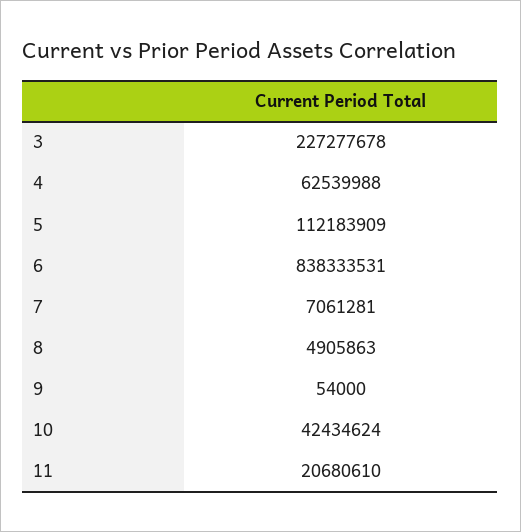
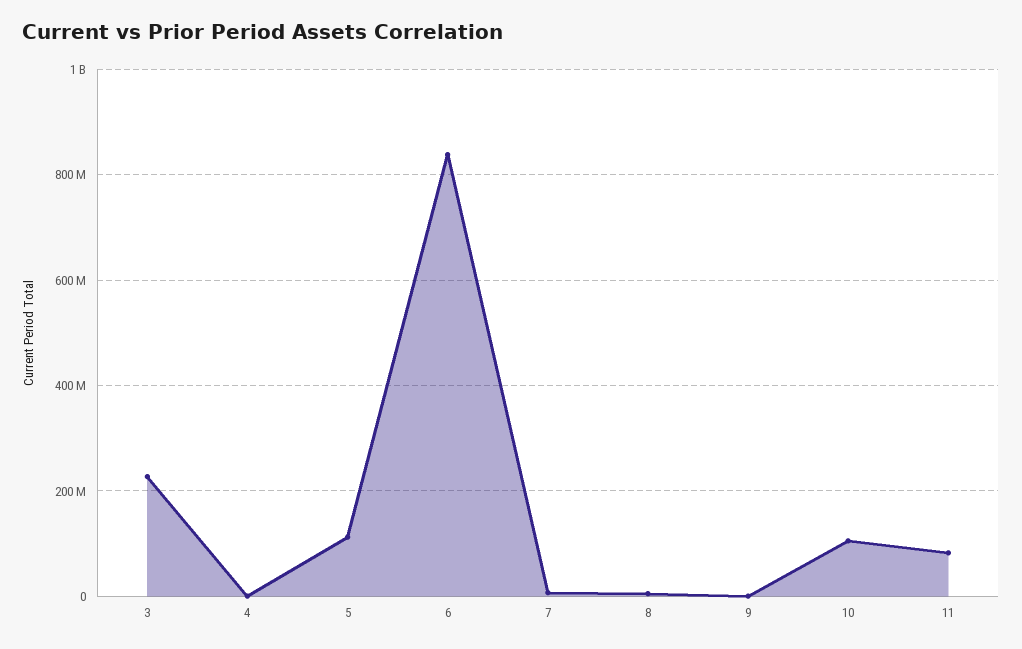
4: 62539988 -> 0
10: 42434624 -> 100000000
11: 20680610 -> 80000000

